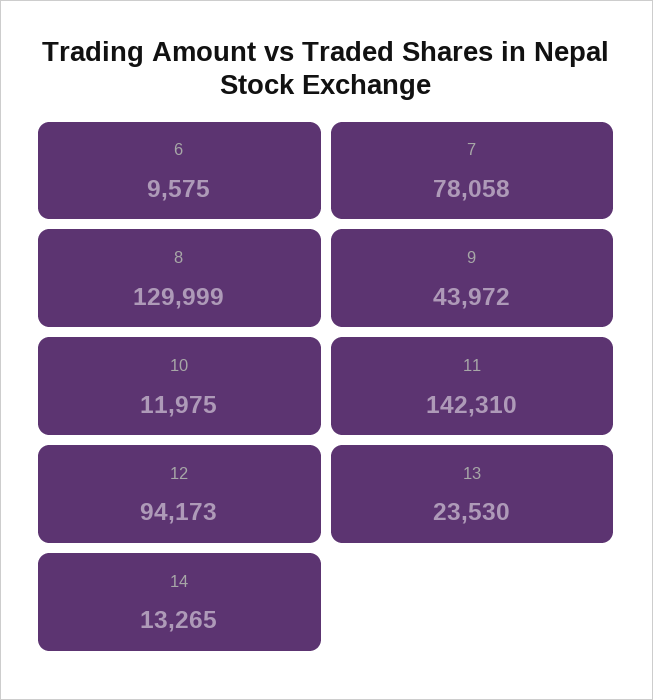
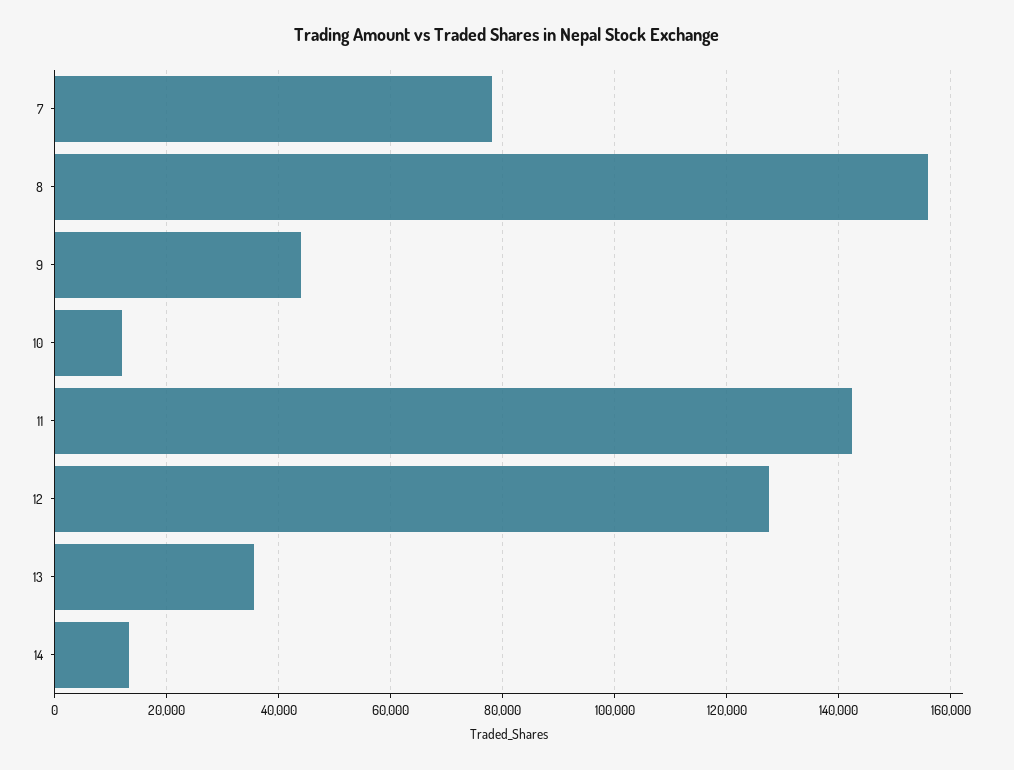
6: 9575 -> none
8: 129999 -> 156000
12: 94173 -> 128000
13: 23530 -> 36000

